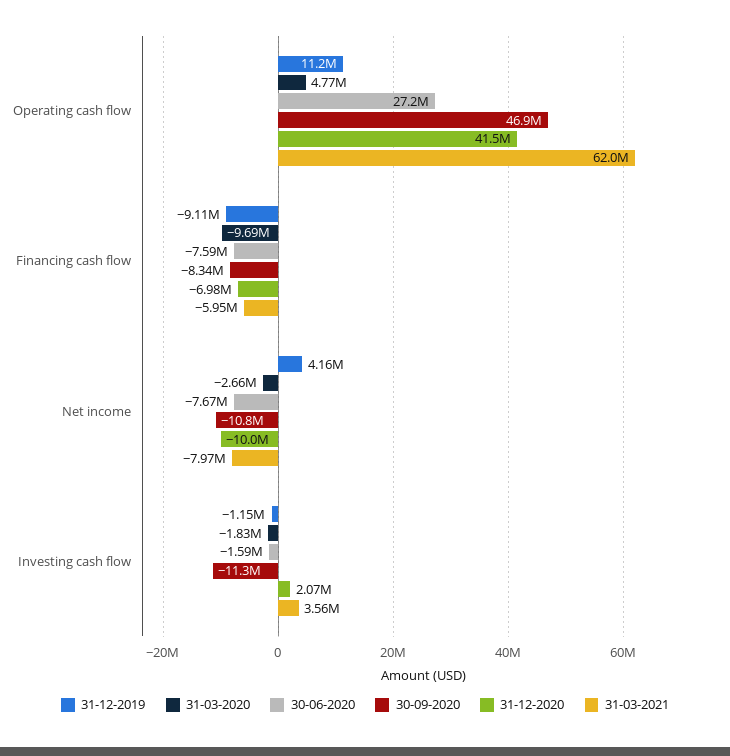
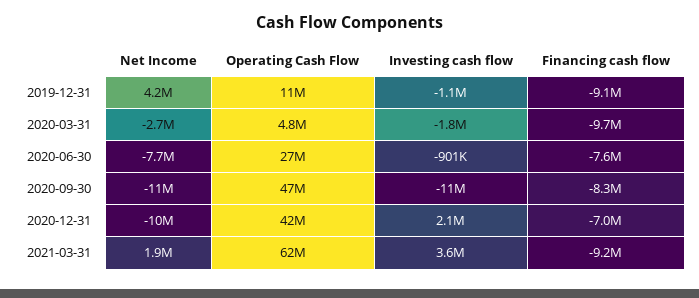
31-03-2021, Financing cash flow: -5950000 -> -9200000
31-03-2021, Net income: -7970000 -> 1900000
30-06-2020, Investing cash flow: -1590000 -> -901000

